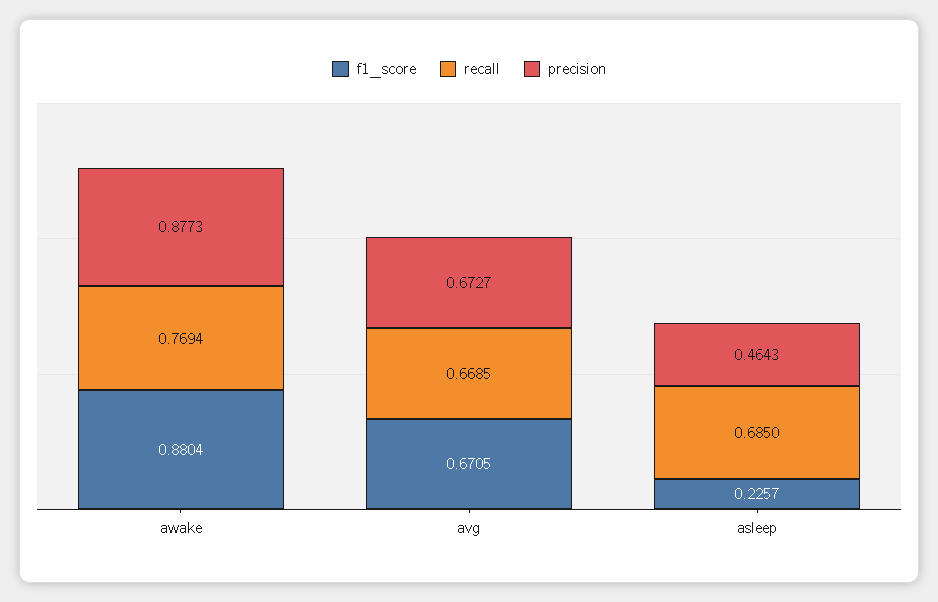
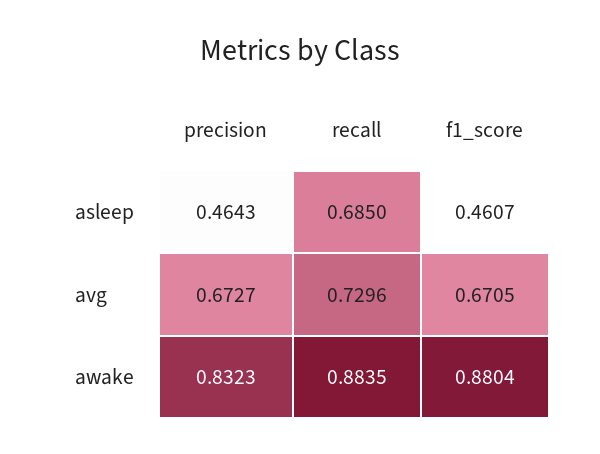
recall, awake: 0.7694 -> 0.8835
precision, awake: 0.8773 -> 0.8323
recall, avg: 0.6685 -> 0.7296
f1_score, asleep: 0.2257 -> 0.4607

